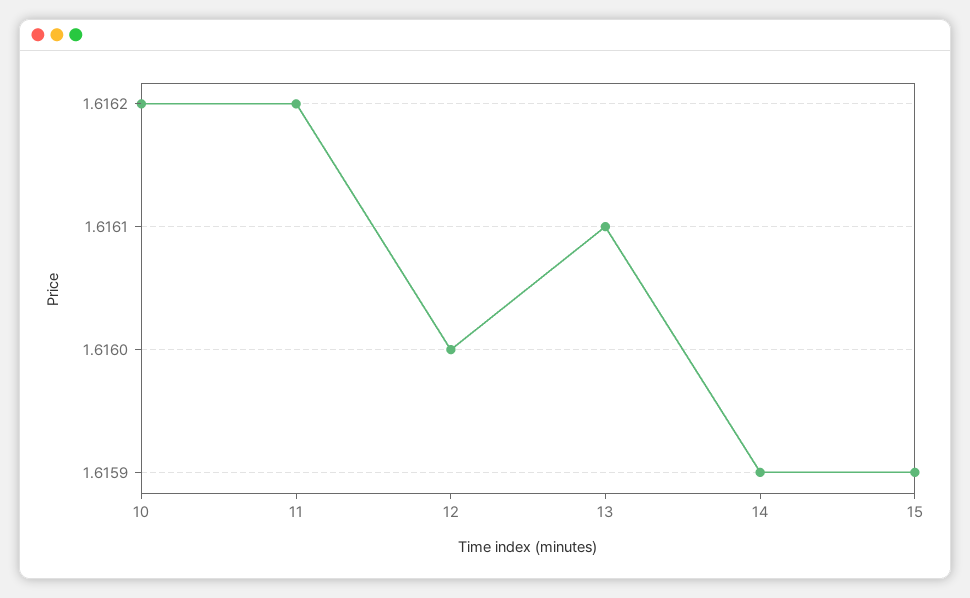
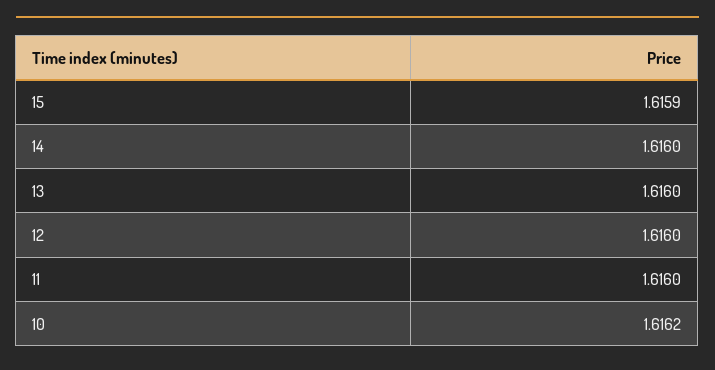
11: 1.6162 -> 1.616
13: 1.6161 -> 1.616
14: 1.6159 -> 1.616

